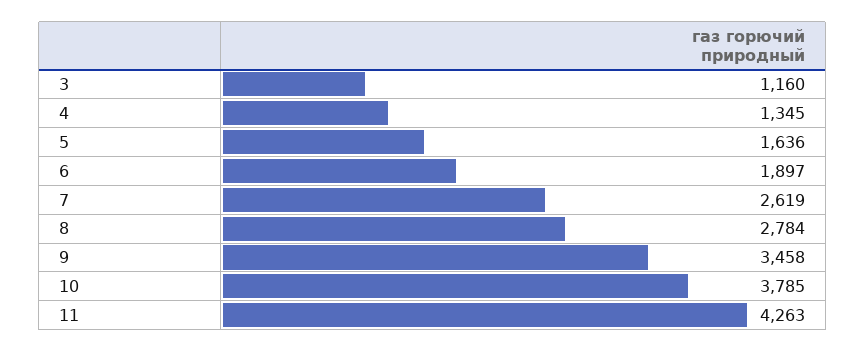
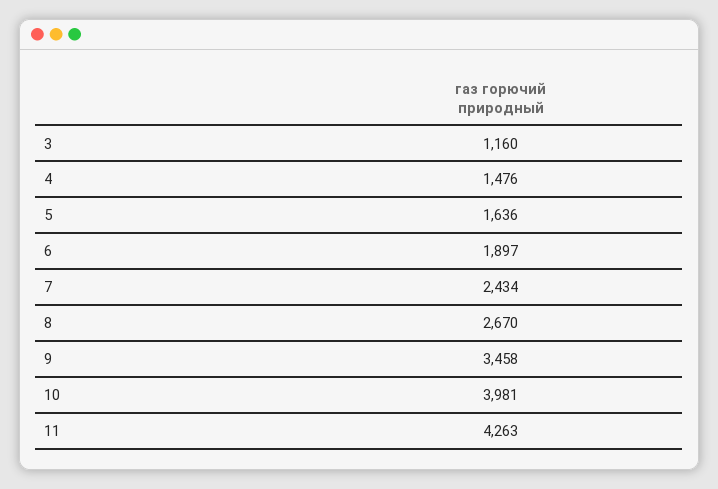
4: 1345 -> 1476
7: 2619 -> 2434
8: 2784 -> 2670
10: 3785 -> 3981

